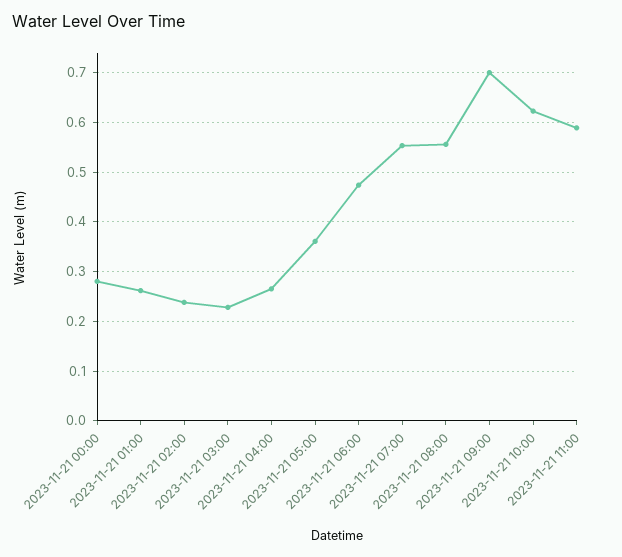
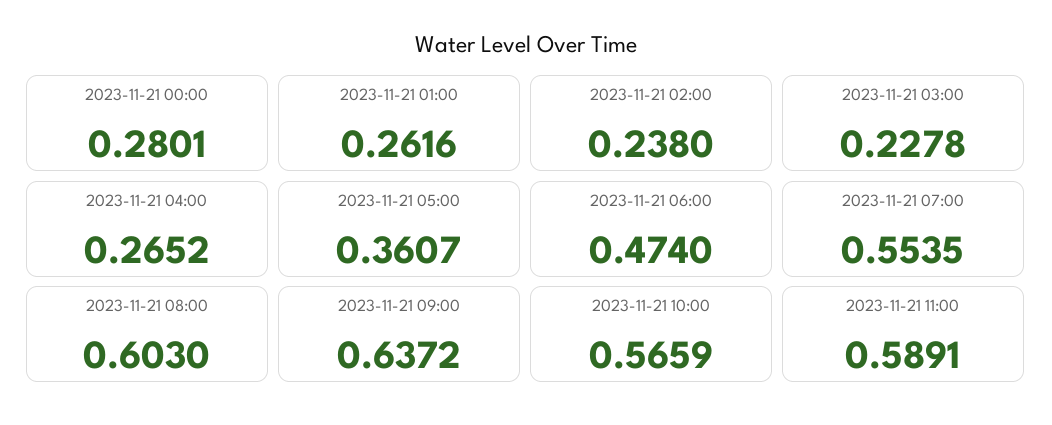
2023-11-21 08:00: 0.56 -> 0.603
2023-11-21 09:00: 0.7 -> 0.6372
2023-11-21 10:00: 0.62 -> 0.5659

